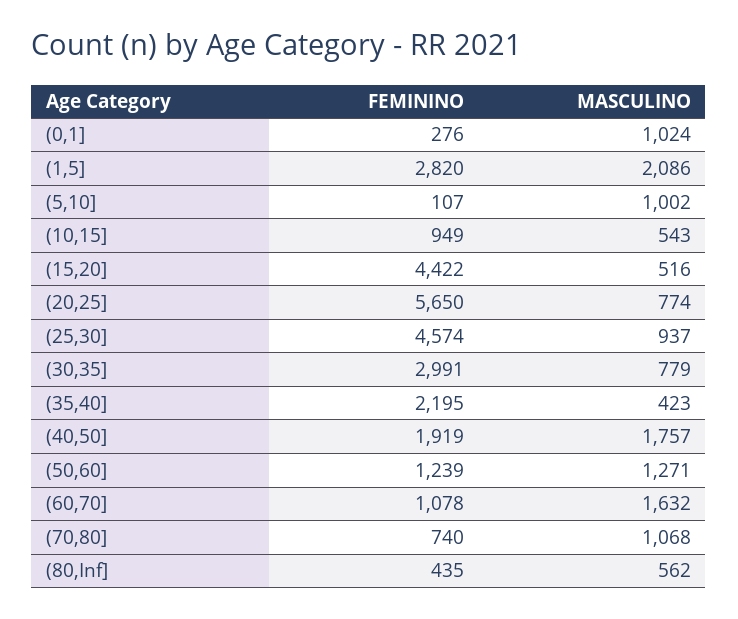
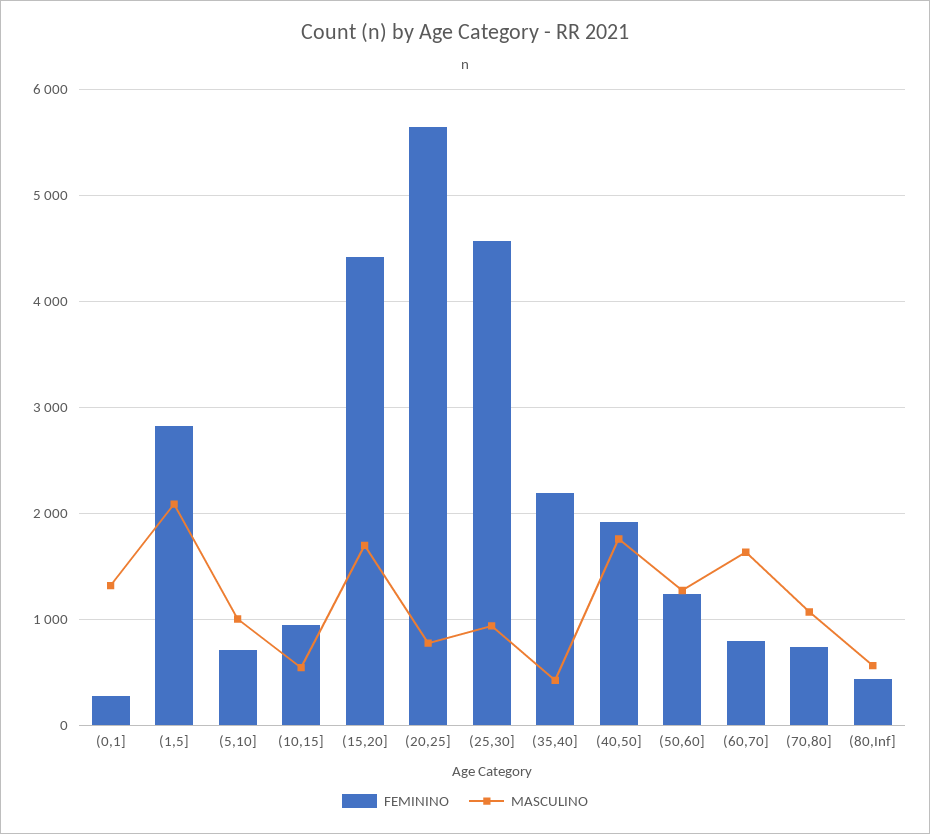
MASCULINO, (0,1]: 1024 -> 1300
FEMININO, (5,10]: 107 -> 700
MASCULINO, (15,20]: 516 -> 1700
FEMININO, (30,35]: 2991 -> none
MASCULINO, (30,35]: 779 -> none
FEMININO, (60,70]: 1078 -> 800

